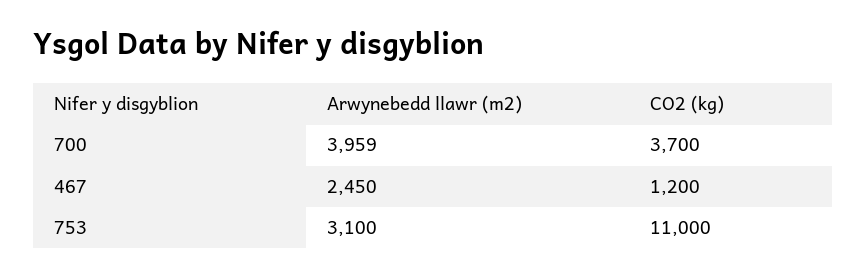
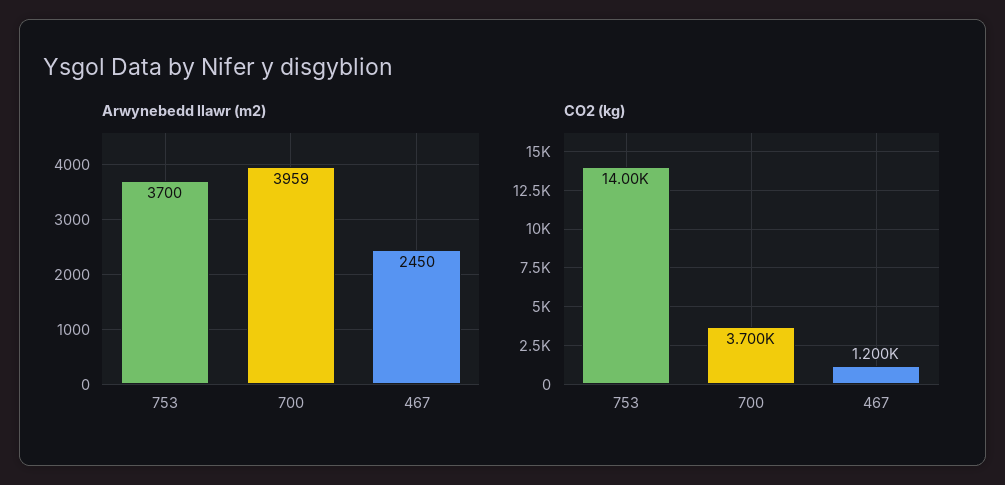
Arwynebedd llawr (m2), 753: 3100 -> 3700
CO2 (kg), 753: 11000 -> 14000

